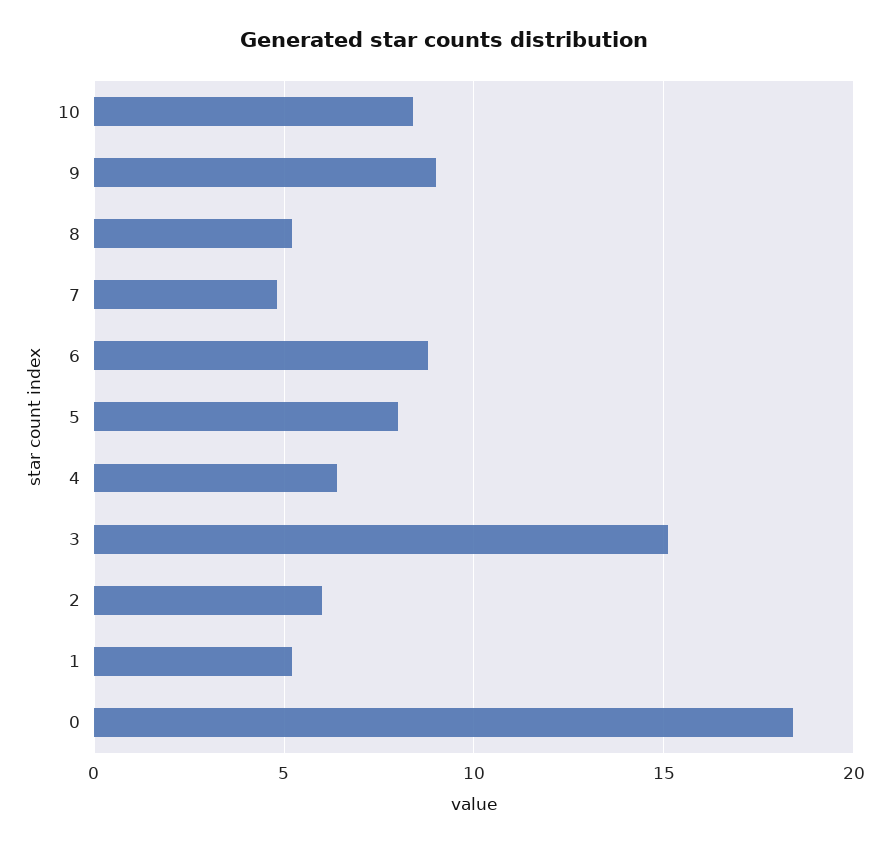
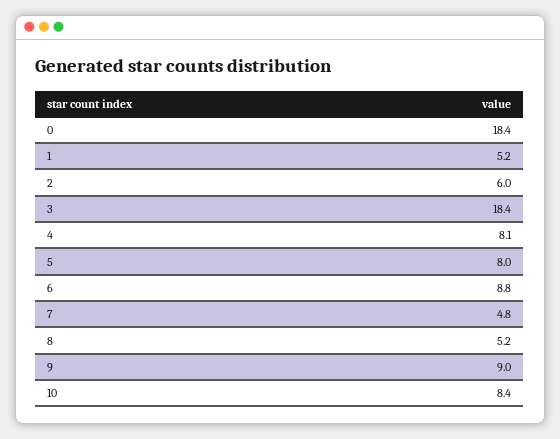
4: 6.5 -> 8.1
3: 15 -> 18.4

